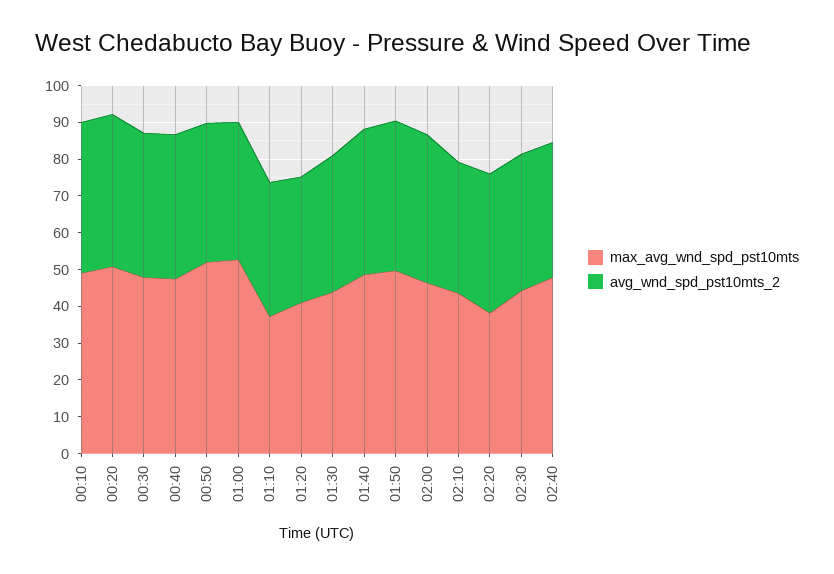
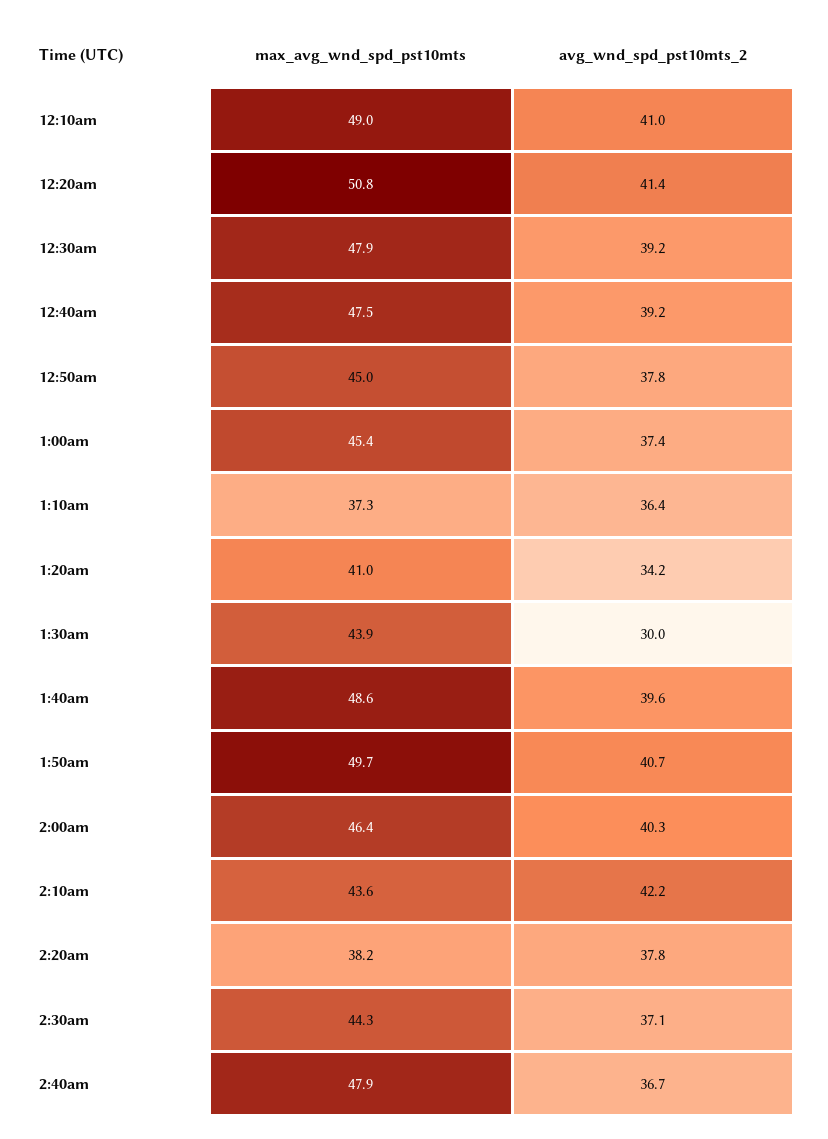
max_avg_wnd_spd_pst10mts, 00:50: 52.5 -> 45
max_avg_wnd_spd_pst10mts, 01:00: 52.5 -> 45.4
avg_wnd_spd_pst10mts_2, 01:30: 37.5 -> 30
avg_wnd_spd_pst10mts_2, 02:10: 35 -> 42.2

